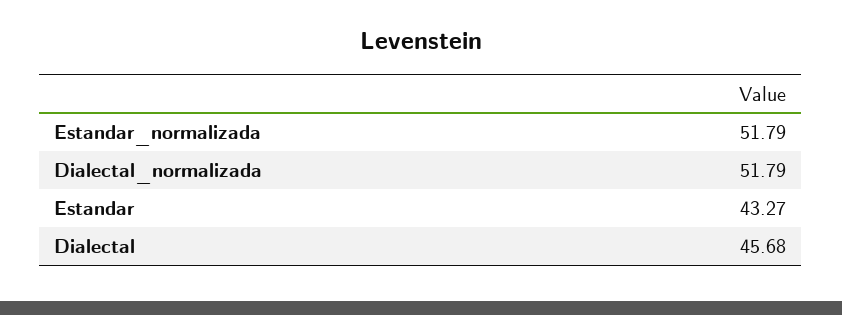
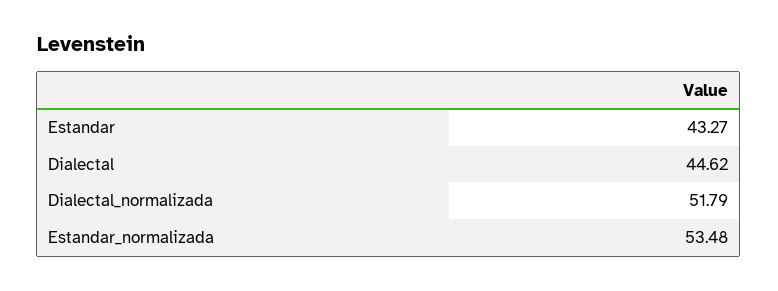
Estandar_normalizada: 51.79 -> 53.48
Dialectal: 45.68 -> 44.62

